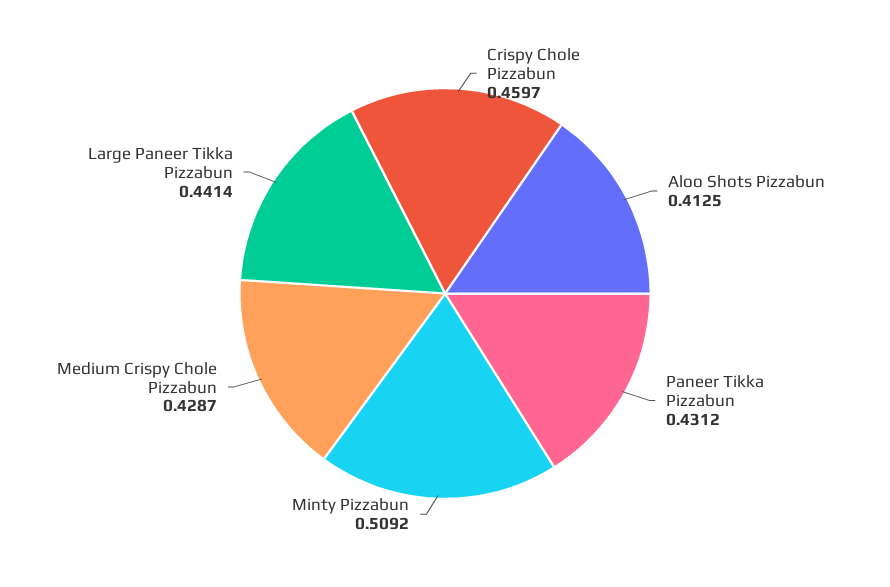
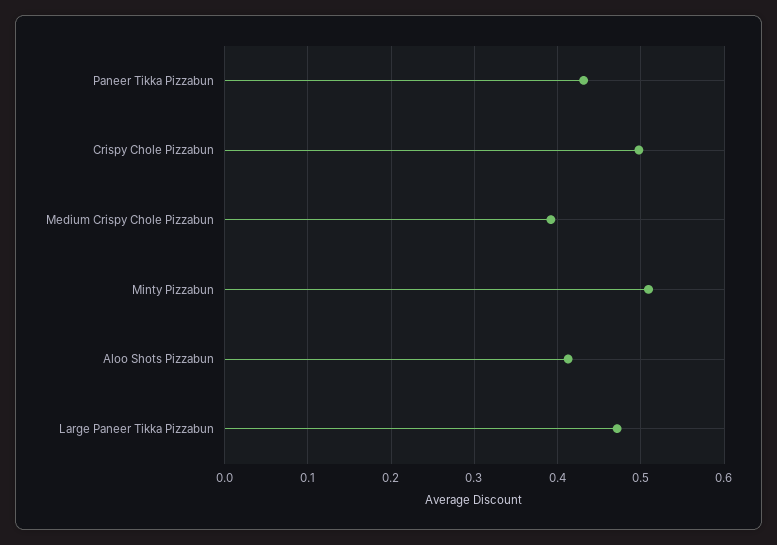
Crispy Chole Pizzabun: 0.4597 -> 0.5
Medium Crispy Chole Pizzabun: 0.4287 -> 0.39
Large Paneer Tikka Pizzabun: 0.4414 -> 0.47

